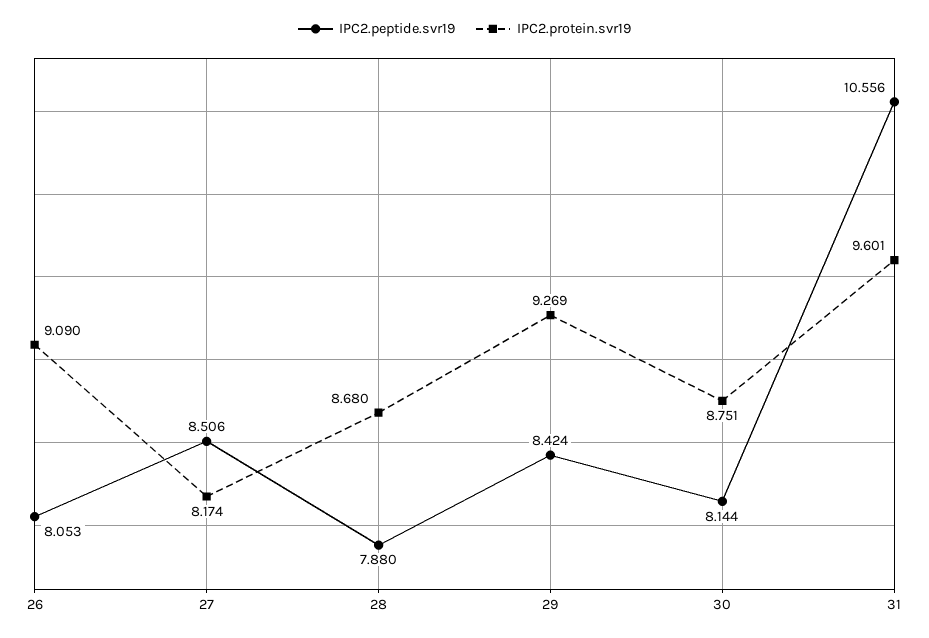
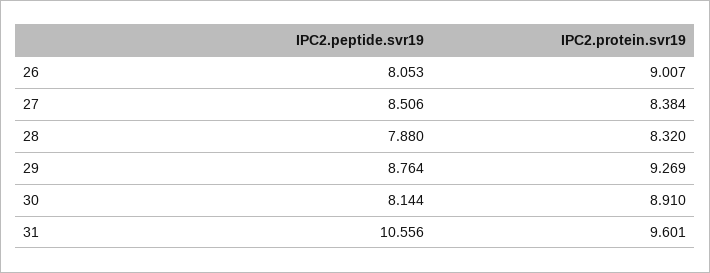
IPC2.protein.svr19, 26: 9.09 -> 9.007
IPC2.protein.svr19, 27: 8.174 -> 8.384
IPC2.protein.svr19, 28: 8.68 -> 8.32
IPC2.peptide.svr19, 29: 8.424 -> 8.764
IPC2.protein.svr19, 30: 8.751 -> 8.91

